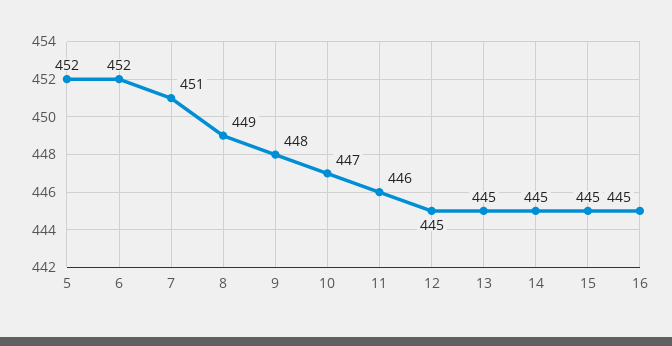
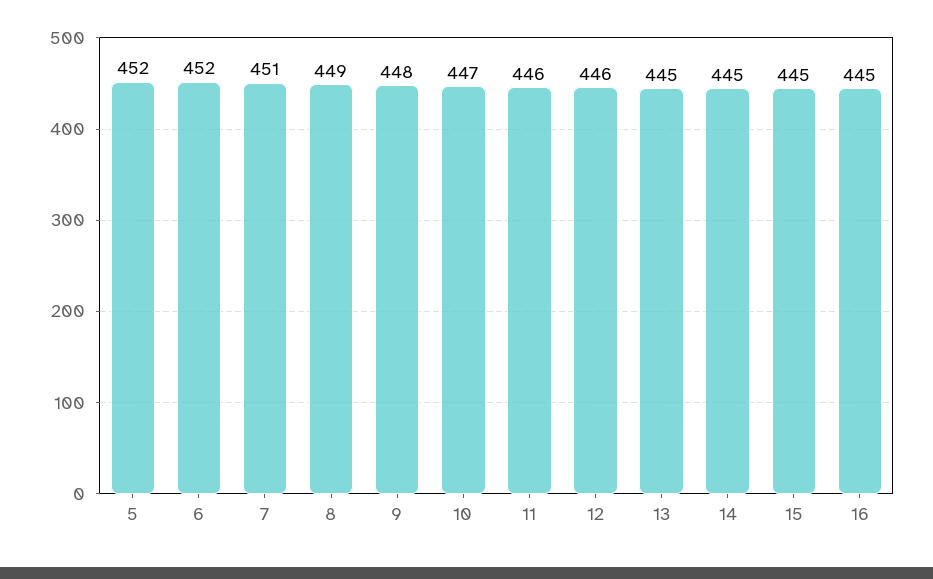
12: 445 -> 446

